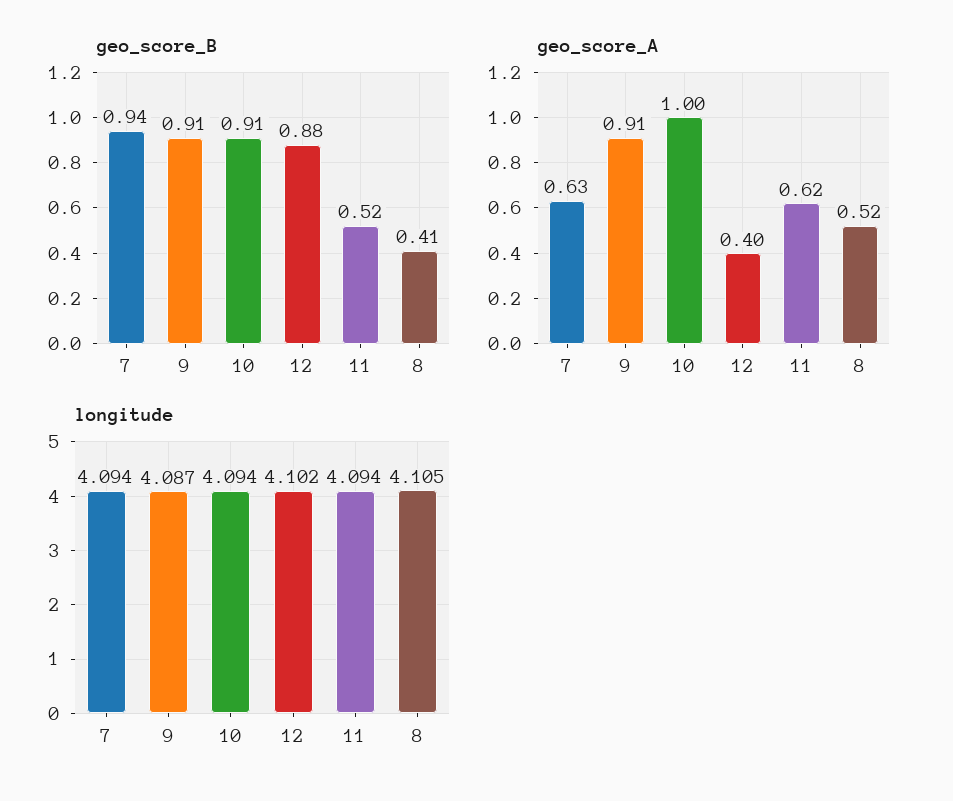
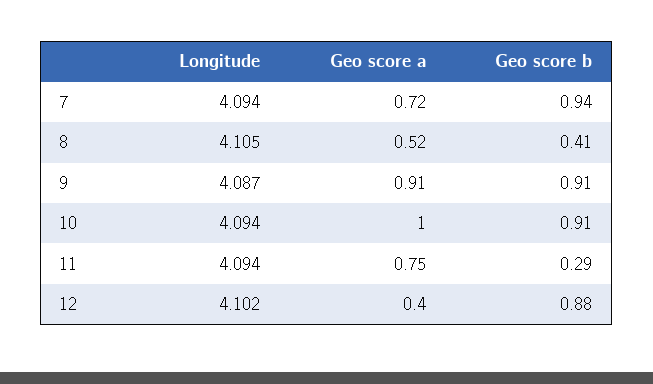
geo_score_B, 11: 0.52 -> 0.29
geo_score_A, 7: 0.63 -> 0.72
geo_score_A, 11: 0.62 -> 0.75

